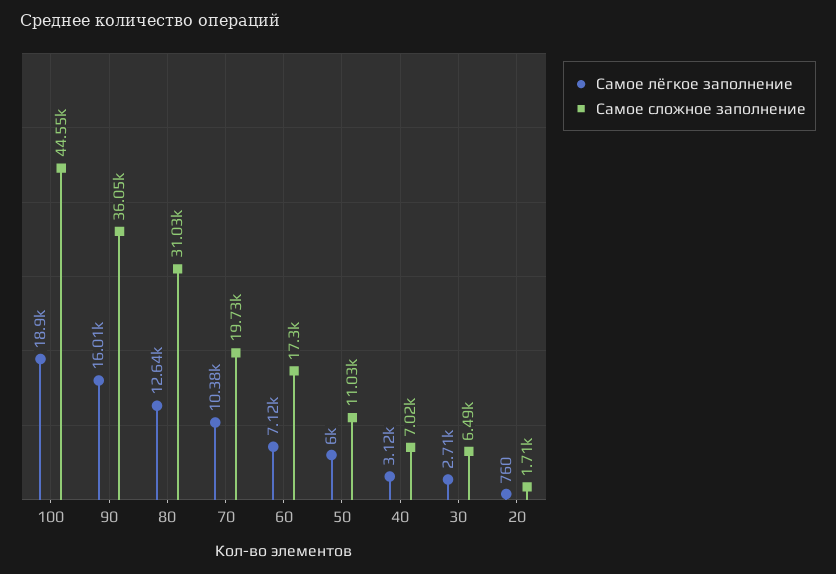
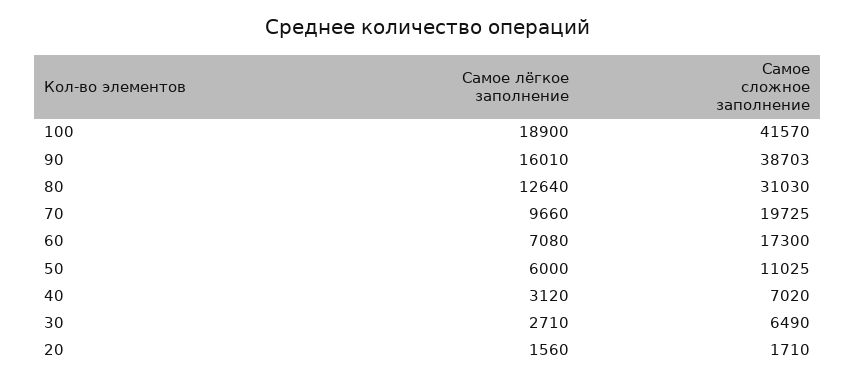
Самое сложное заполнение, 100: 44550 -> 41570
Самое сложное заполнение, 90: 36050 -> 38703
Самое лёгкое заполнение, 70: 10380 -> 9660
Самое лёгкое заполнение, 60: 7120 -> 7080
Самое лёгкое заполнение, 20: 760 -> 1560

